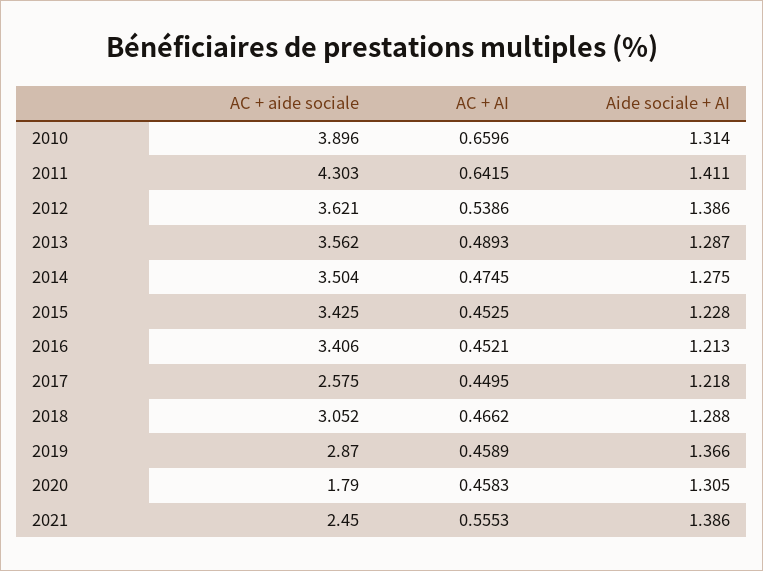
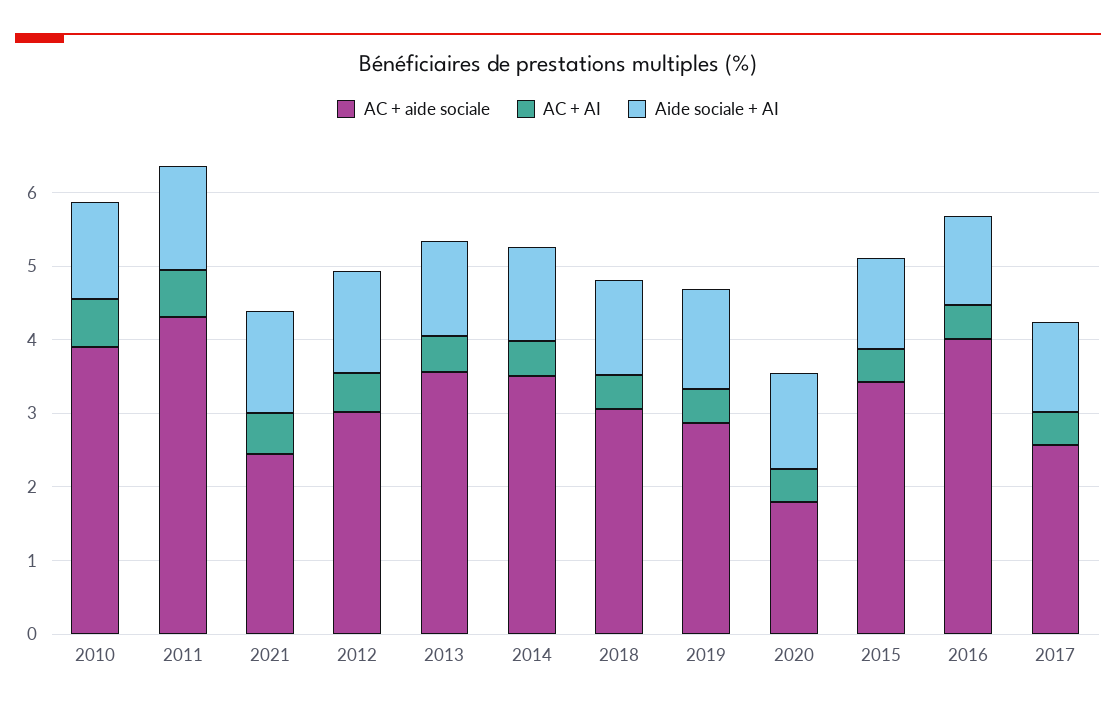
AC + aide sociale, 2012: 3.621 -> 3
AC + aide sociale, 2016: 3.406 -> 4

